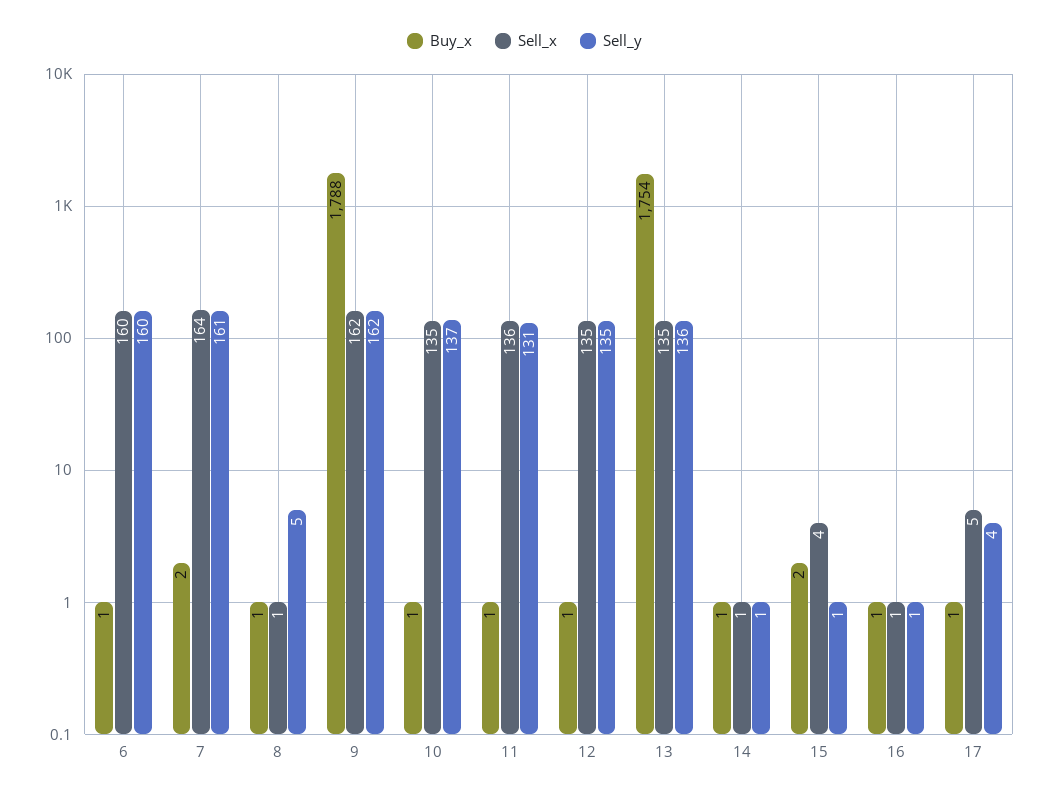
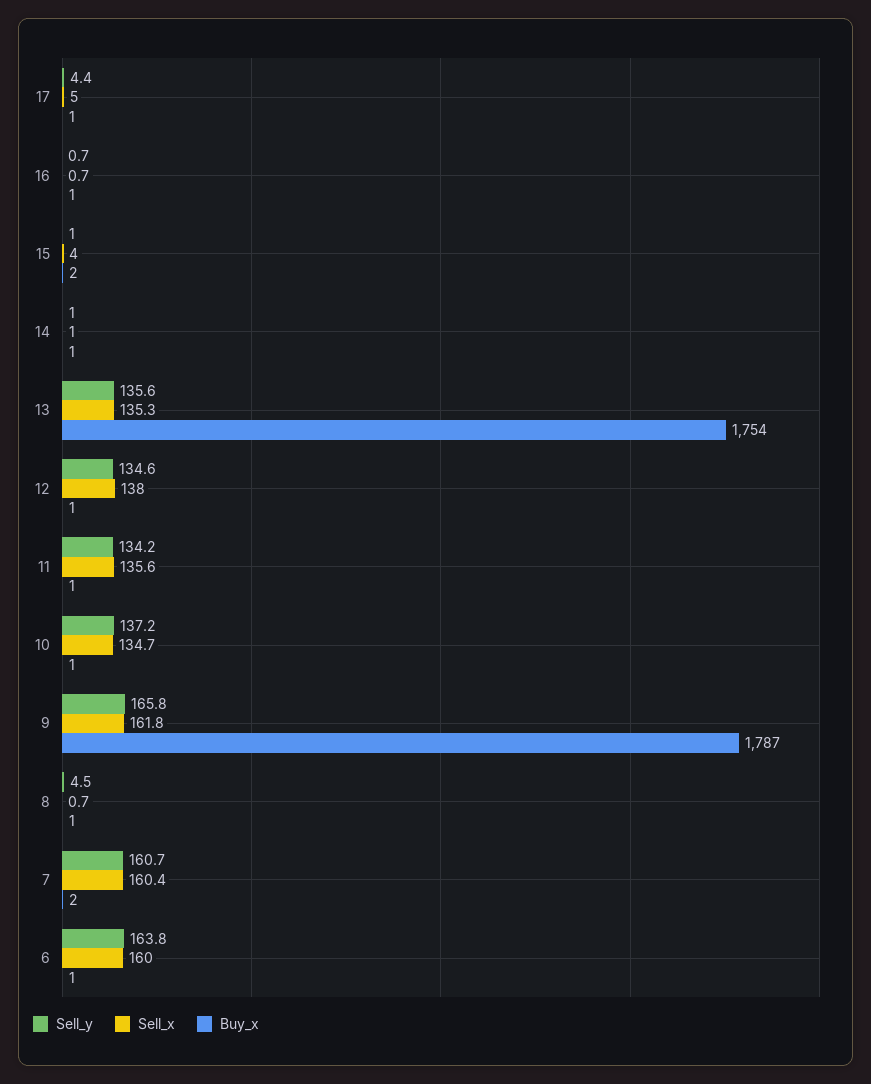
Sell_y, 6: 160 -> 163.8
Sell_x, 7: 164 -> 160.4
Buy_x, 9: 1788 -> 1787
Sell_y, 9: 162 -> 165.8
Sell_y, 11: 131 -> 134.2
Sell_x, 12: 135 -> 138

